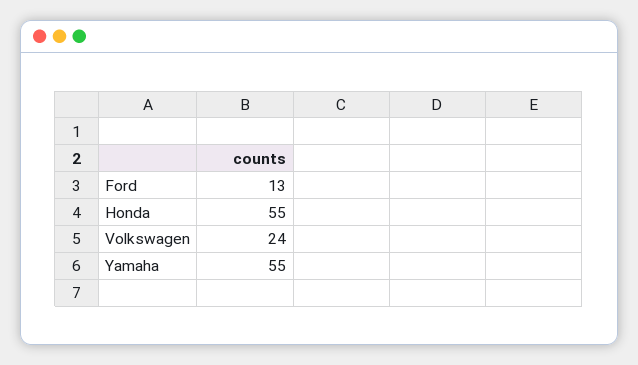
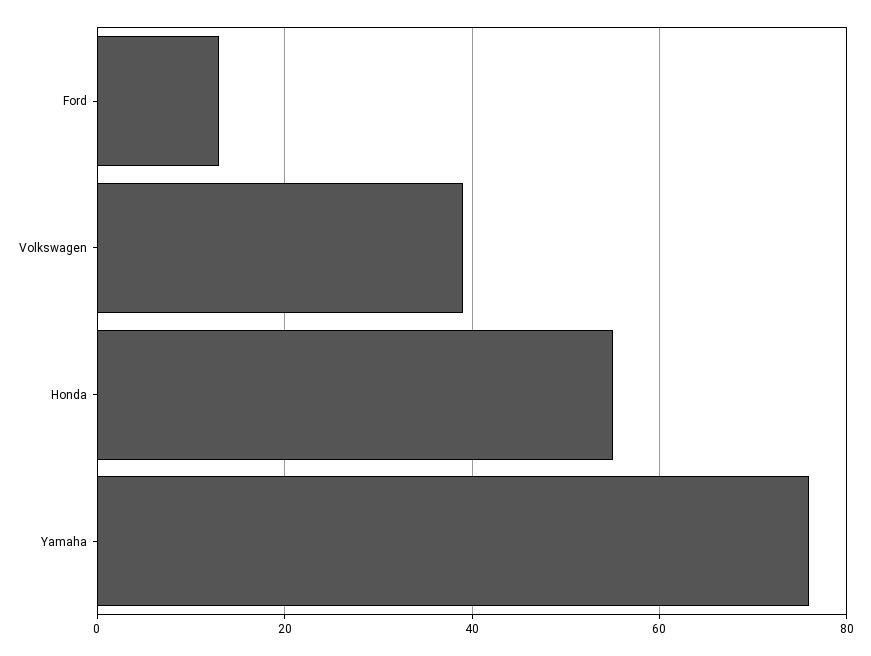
Volkswagen: 24 -> 40
Yamaha: 55 -> 75

